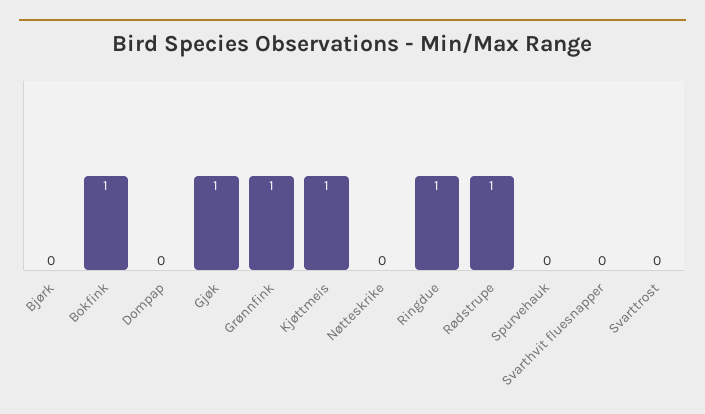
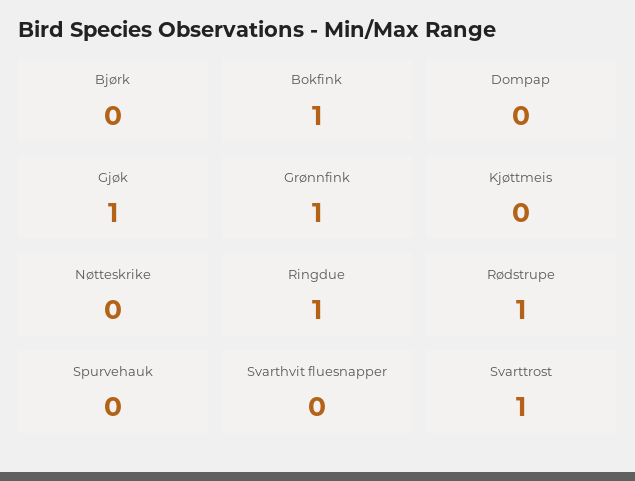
Kjøttmeis: 1 -> 0
Svarttrost: 0 -> 1

